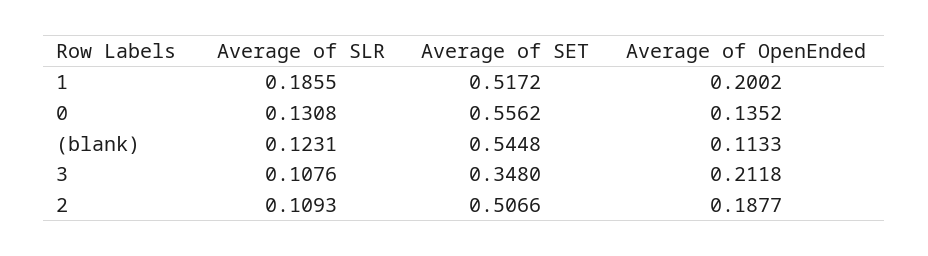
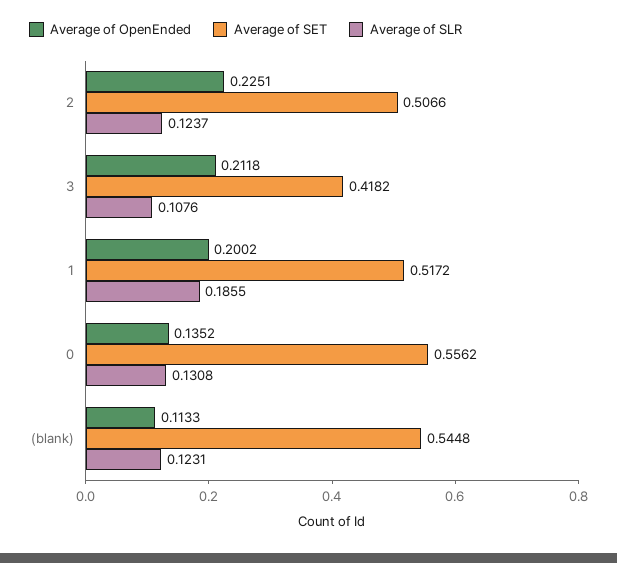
Average of SET, 3: 0.348 -> 0.4182
Average of SLR, 2: 0.1093 -> 0.1237
Average of OpenEnded, 2: 0.1877 -> 0.2251

